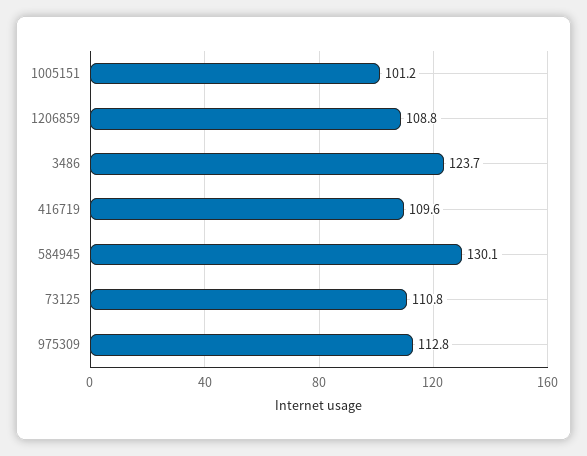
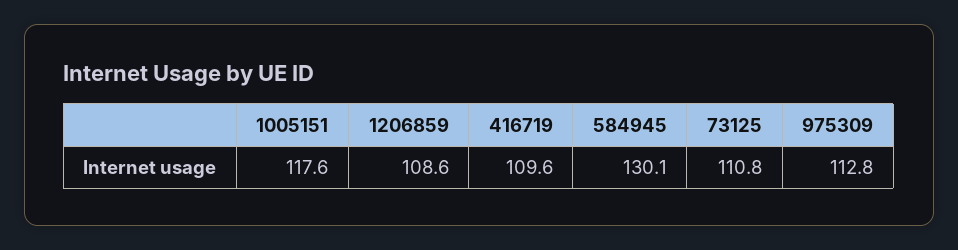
1005151: 101.2 -> 117.6
1206859: 108.8 -> 108.6
3486: 123.7 -> none

